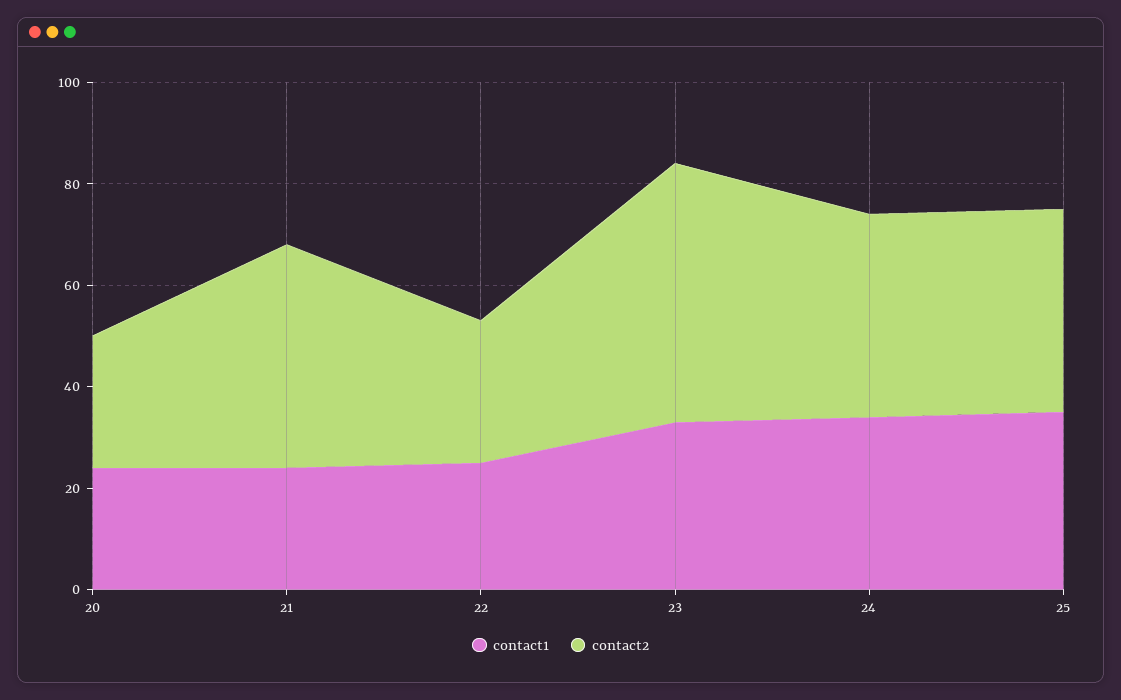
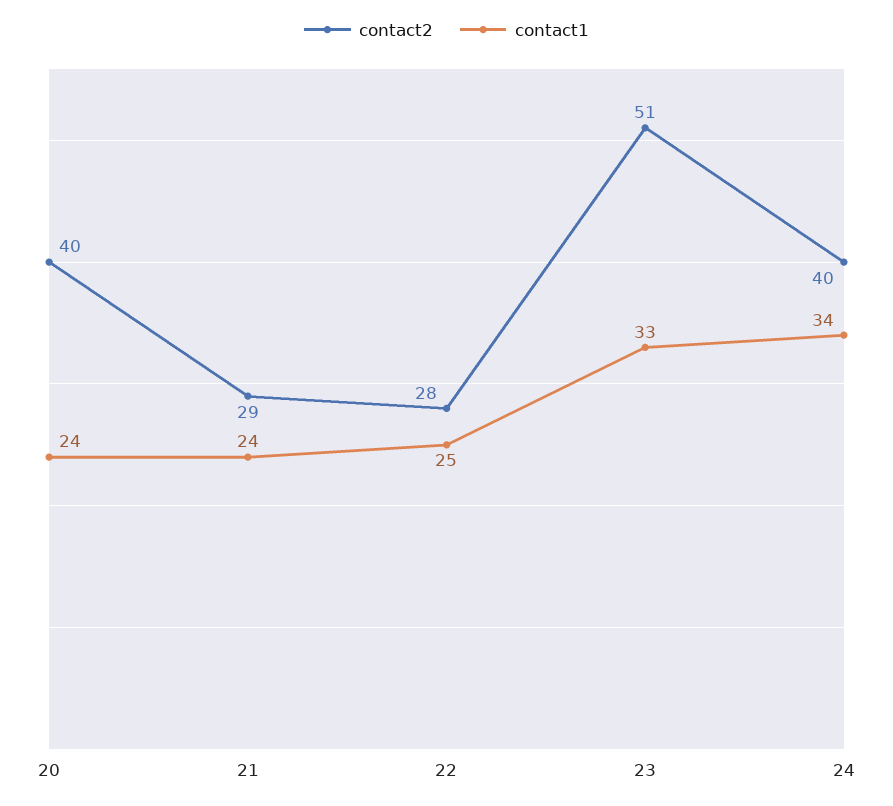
contact2, 20: 25 -> 40
contact2, 21: 45 -> 29
contact1, 25: 35 -> none
contact2, 25: 40 -> none

